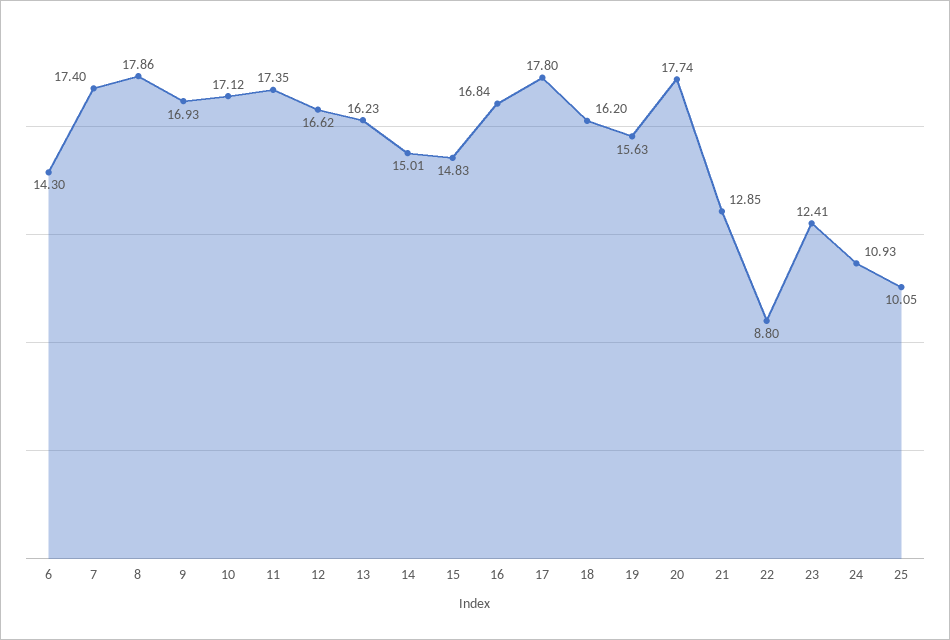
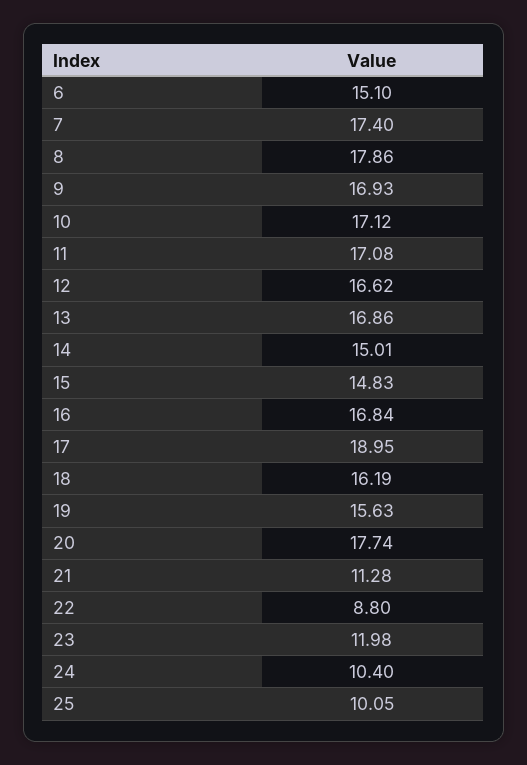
6: 14.3 -> 15.1
11: 17.35 -> 17.08
13: 16.23 -> 16.86
17: 17.8 -> 18.95
18: 16.2 -> 16.19
21: 12.85 -> 11.28
23: 12.41 -> 11.98
24: 10.93 -> 10.4

